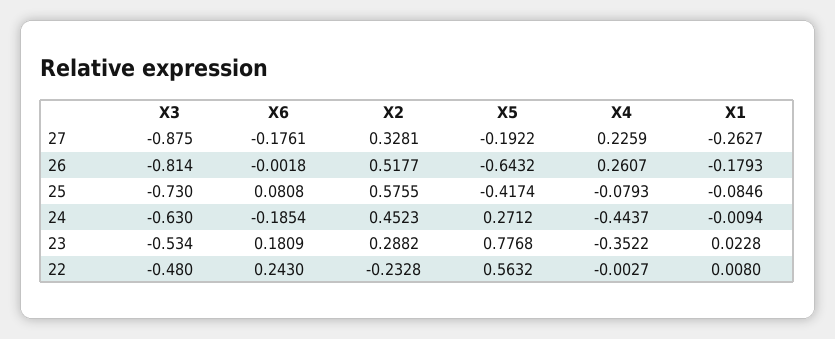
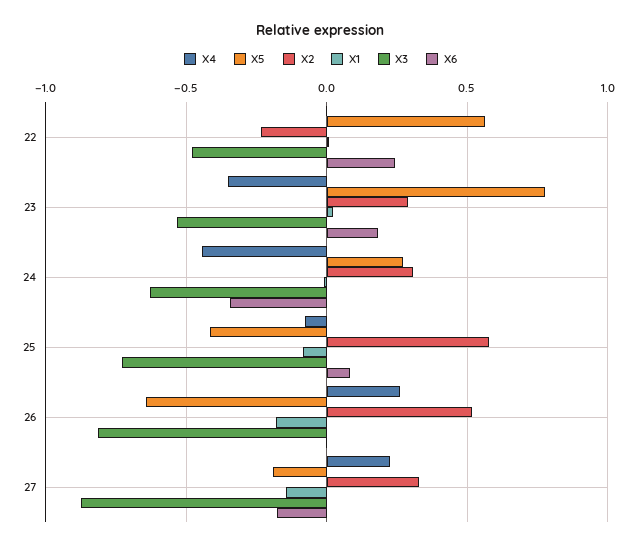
X1, 27: -0.2627 -> -0.15
X6, 24: -0.1854 -> -0.35
X2, 24: 0.4523 -> 0.3

